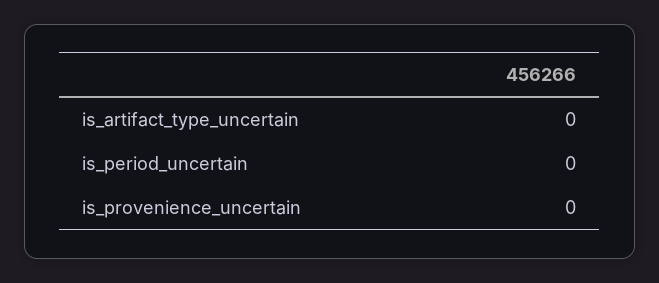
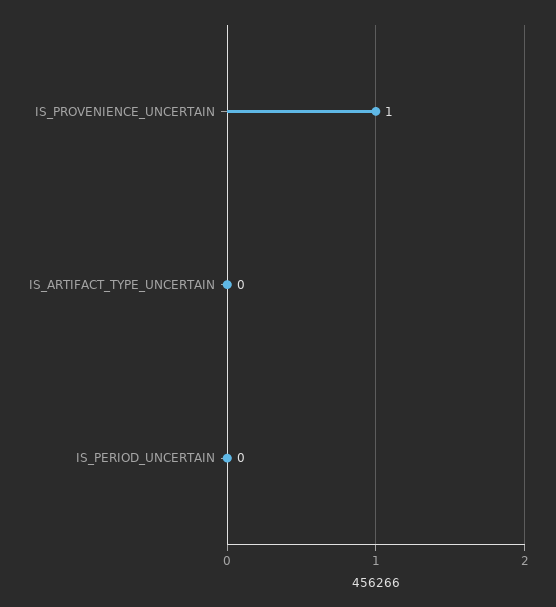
is_provenience_uncertain: 0 -> 1

